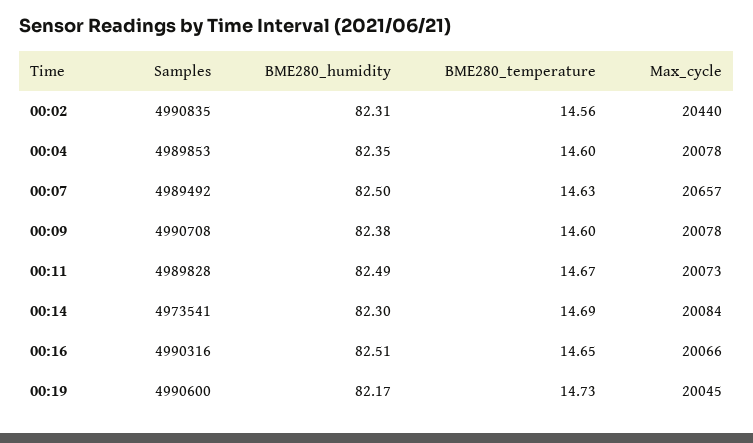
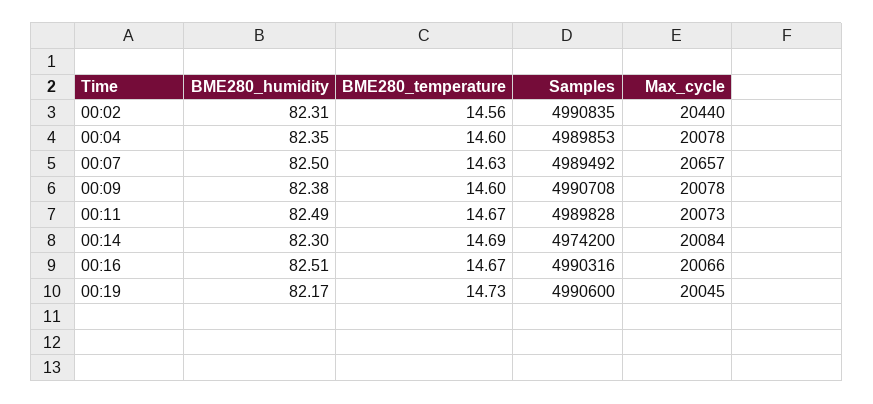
Samples, 00:14: 4973541 -> 4974200
BME280_temperature, 00:16: 14.65 -> 14.67

